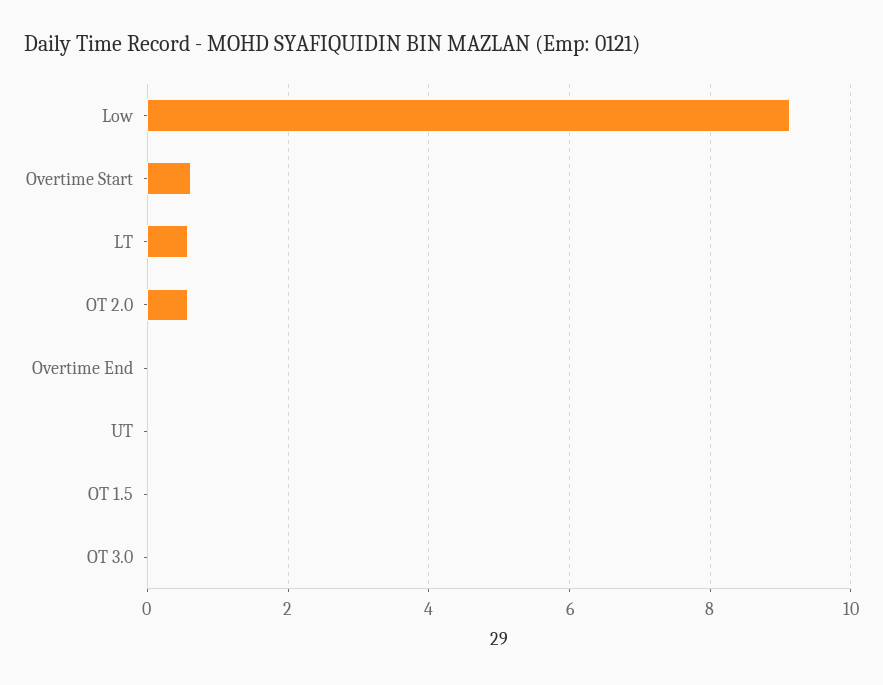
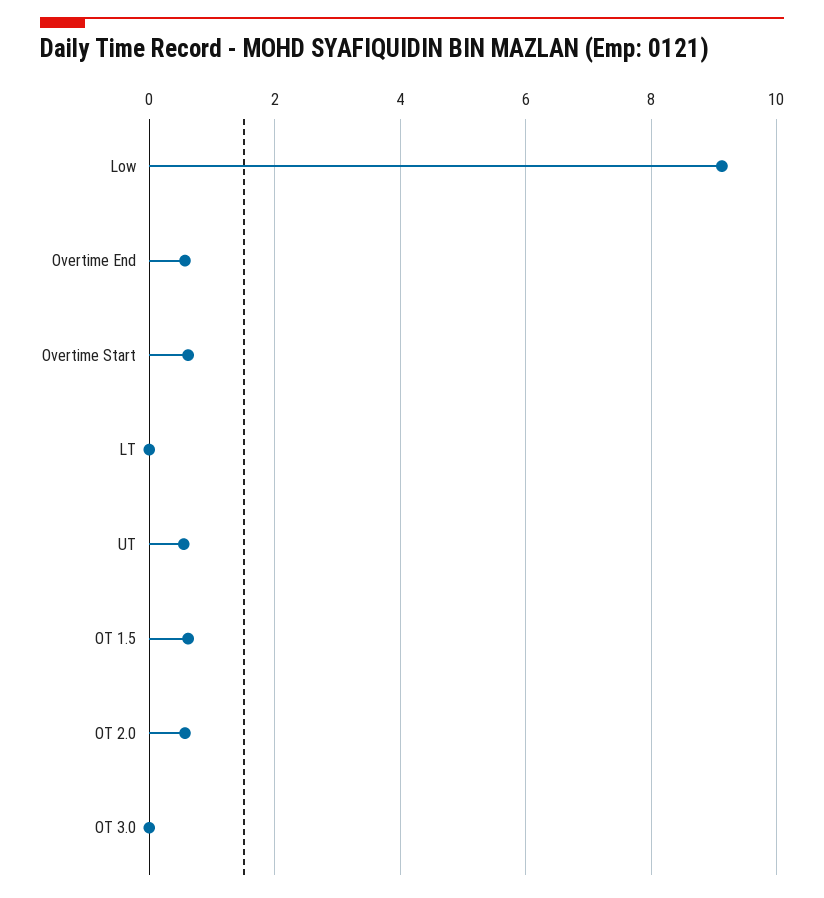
LT: 0.6 -> 0
Overtime End: 0 -> 0.6
UT: 0 -> 0.6
OT 1.5: 0 -> 0.6

